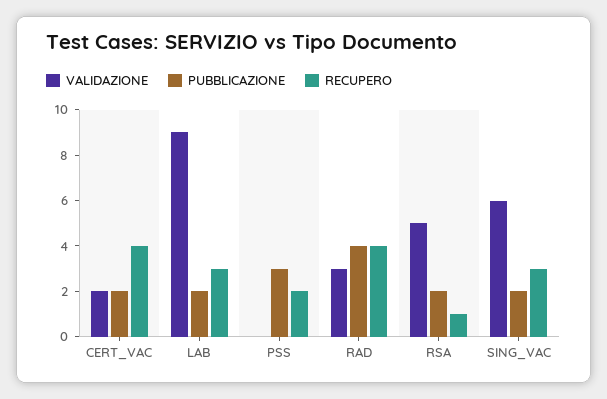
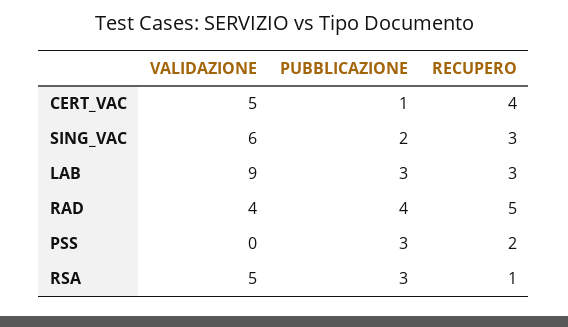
VALIDAZIONE, CERT_VAC: 2 -> 5
PUBBLICAZIONE, CERT_VAC: 2 -> 1
PUBBLICAZIONE, LAB: 2 -> 3
VALIDAZIONE, RAD: 3 -> 4
RECUPERO, RAD: 4 -> 5
PUBBLICAZIONE, RSA: 2 -> 3

